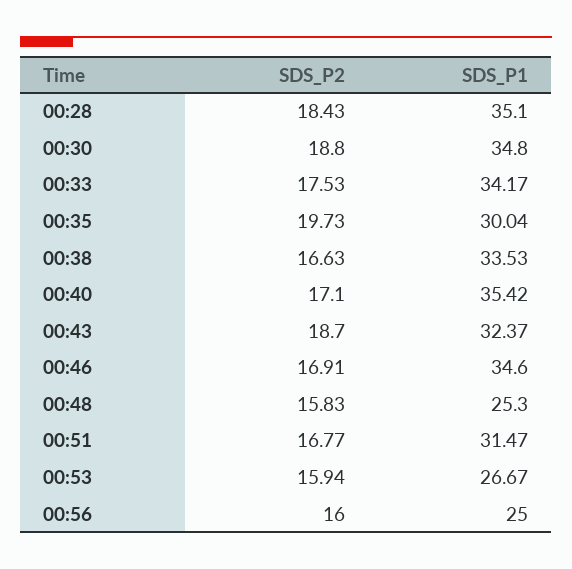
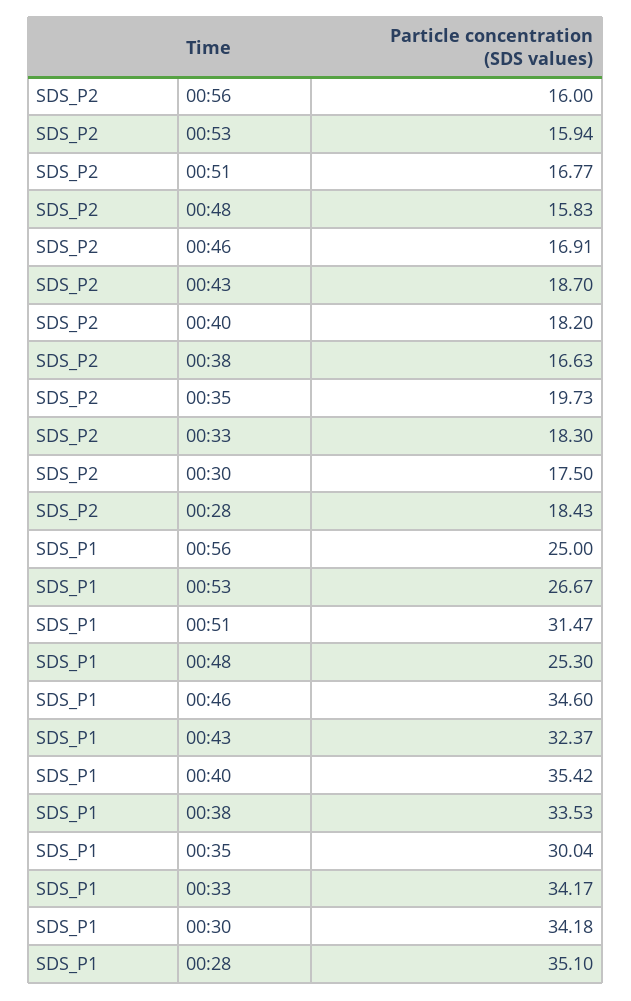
SDS_P2, 00:30: 18.8 -> 17.5
SDS_P1, 00:30: 34.8 -> 34.18
SDS_P2, 00:33: 17.53 -> 18.3
SDS_P2, 00:40: 17.1 -> 18.2

